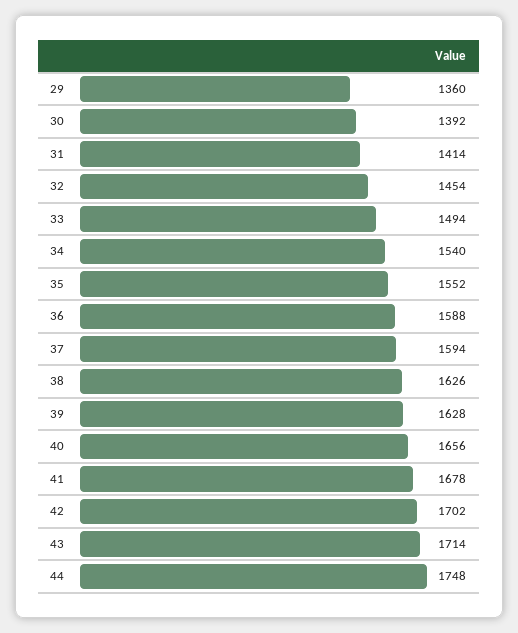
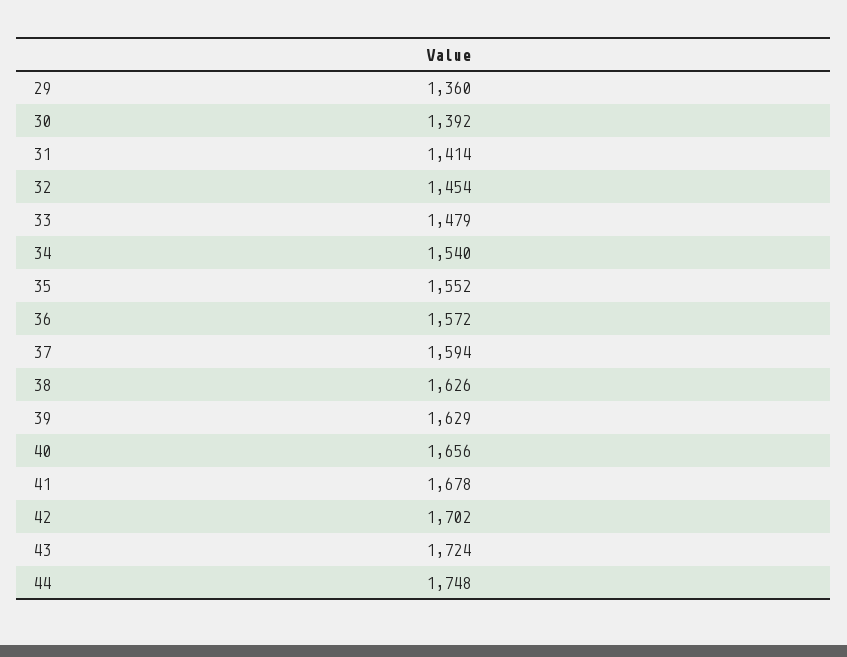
33: 1494 -> 1479
36: 1588 -> 1572
39: 1628 -> 1629
43: 1714 -> 1724

